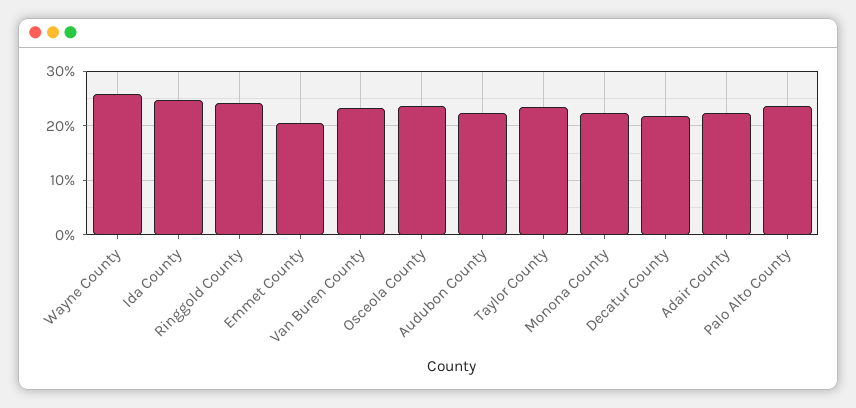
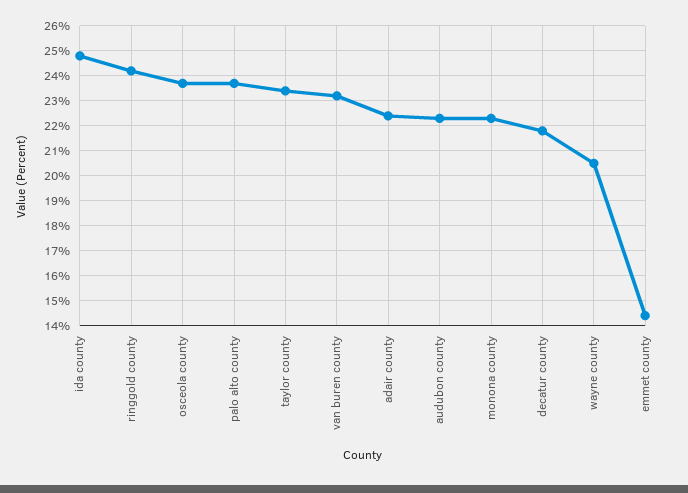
Wayne County: 26 -> 20.5
Emmet County: 20 -> 14.5

